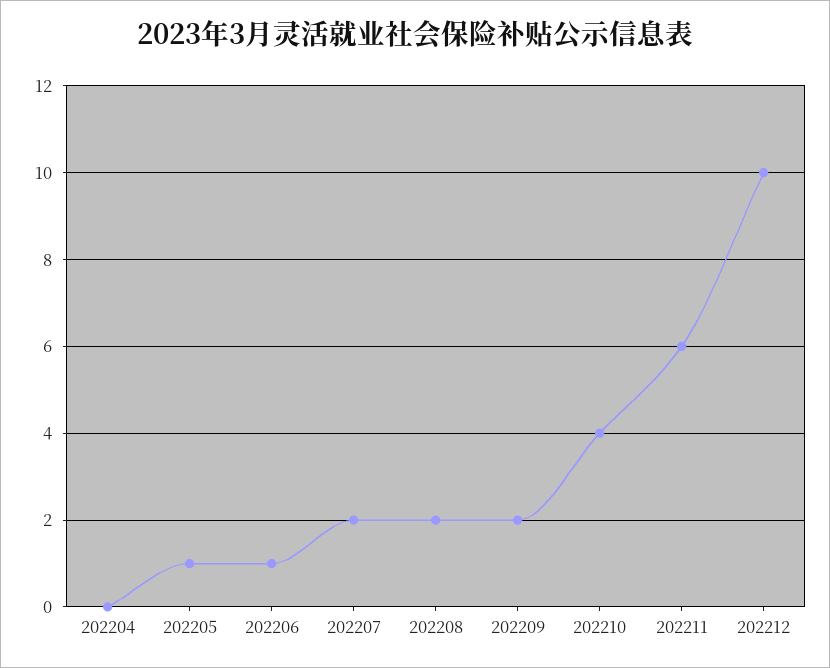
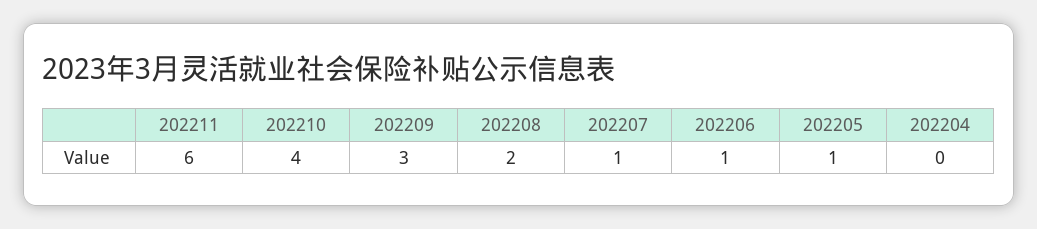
202207: 2 -> 1
202209: 2 -> 3
202212: 10 -> none

